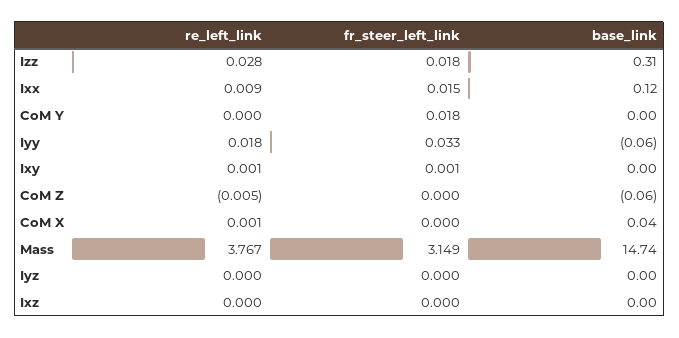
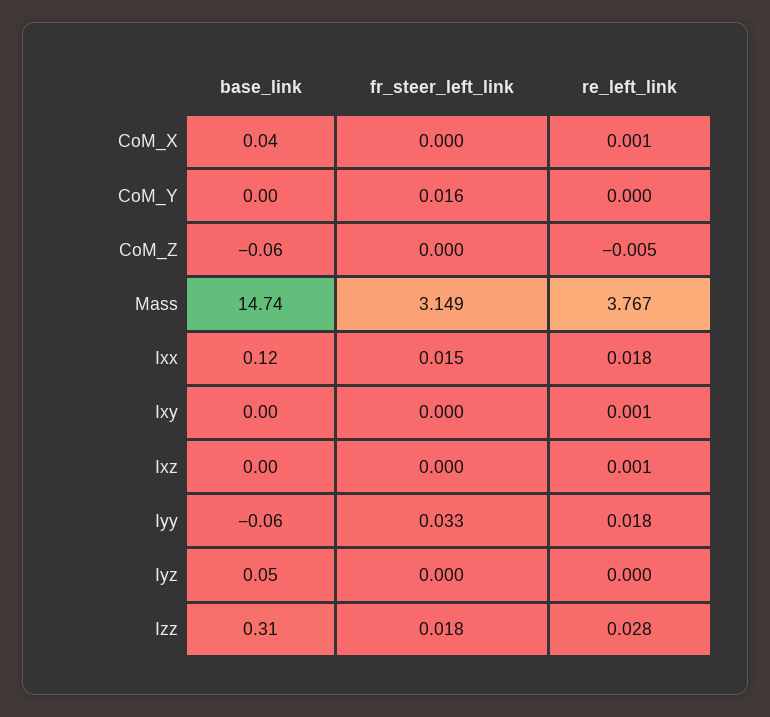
re_left_link, Ixx: 0.009 -> 0.018
fr_steer_left_link, CoM Y: 0.018 -> 0.016
fr_steer_left_link, Ixy: 0.001 -> 0
base_link, Iyz: 0 -> 0.05
re_left_link, Ixz: 0 -> 0.001

